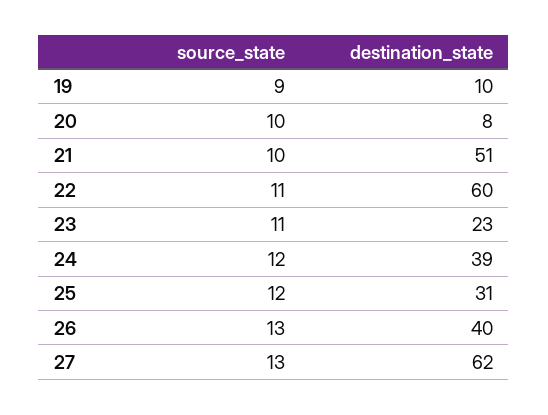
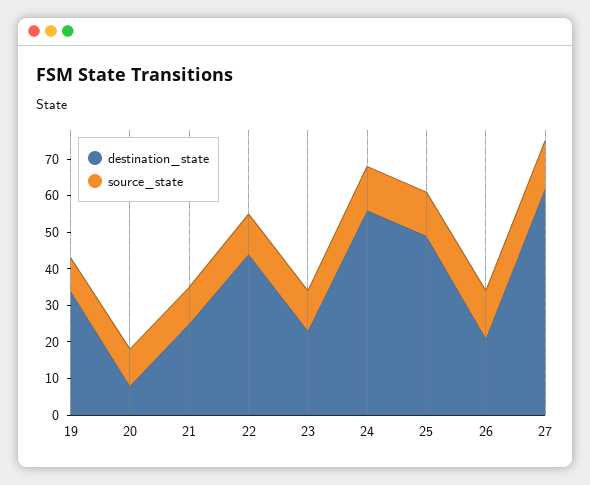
destination_state, 19: 10 -> 35
destination_state, 21: 51 -> 25
destination_state, 22: 60 -> 45
destination_state, 24: 39 -> 55
destination_state, 25: 31 -> 50
destination_state, 26: 40 -> 20

